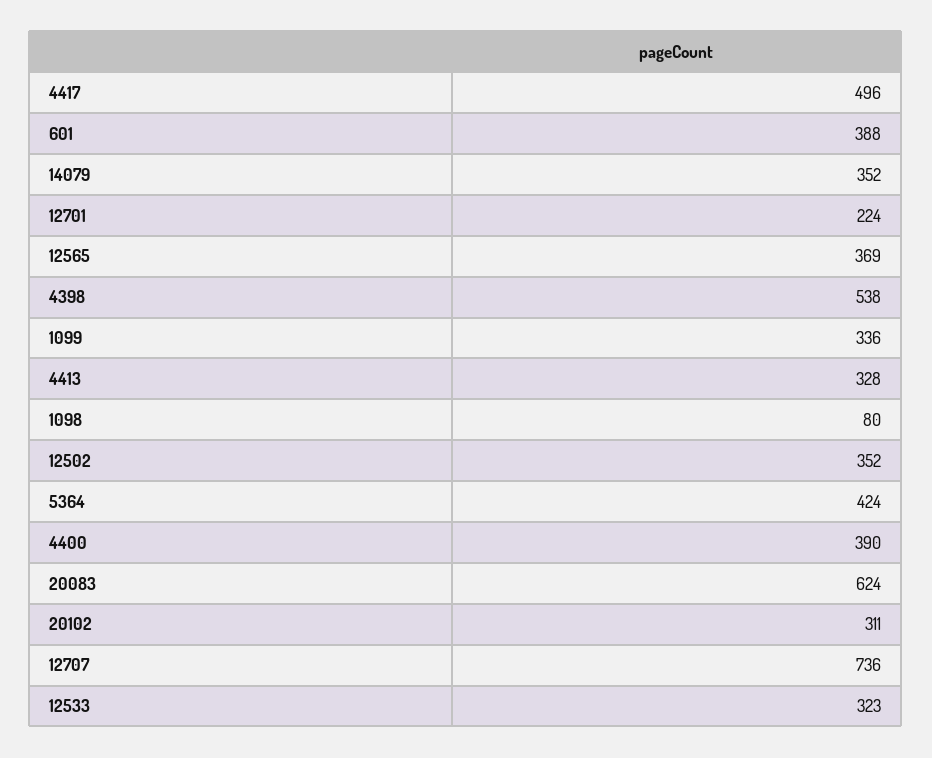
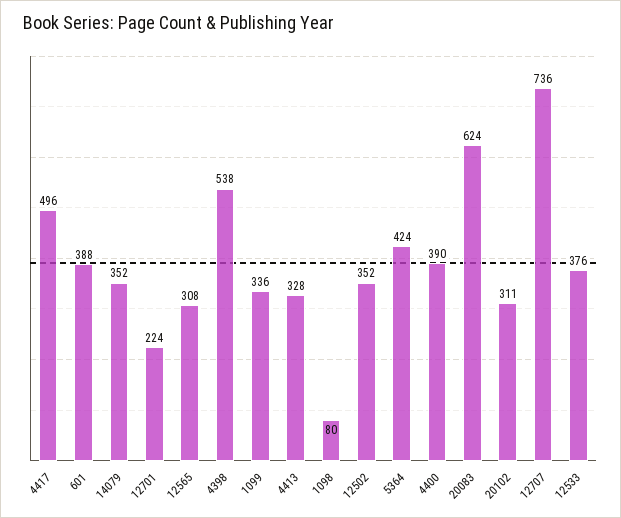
12565: 369 -> 308
12533: 323 -> 376

